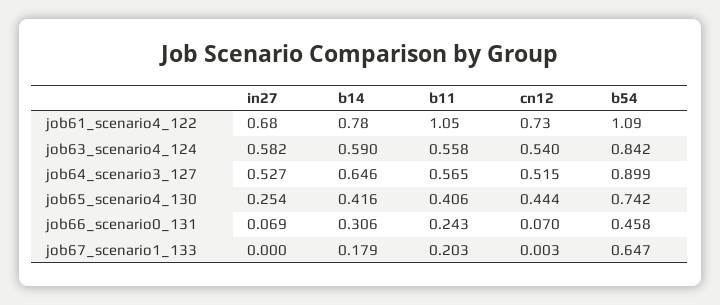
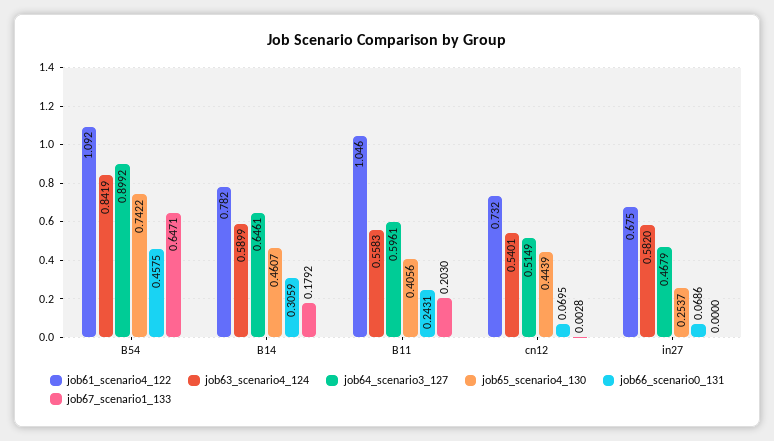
job64_scenario3_127, in27: 0.527 -> 0.4679
job64_scenario3_127, b11: 0.565 -> 0.5961
job65_scenario4_130, b14: 0.416 -> 0.4607

